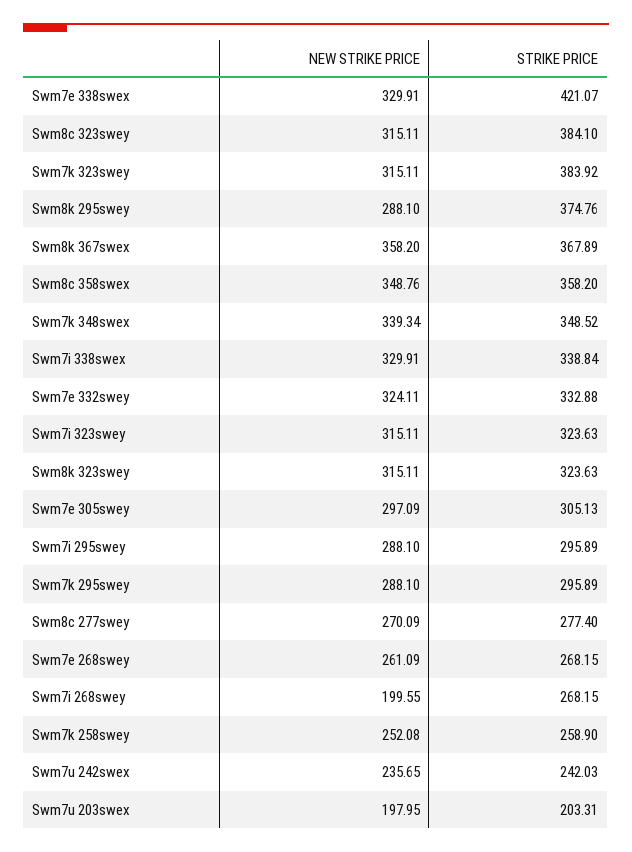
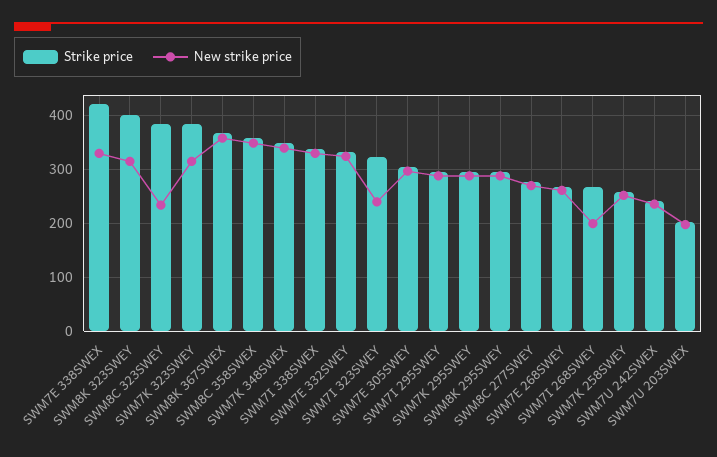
NEW STRIKE PRICE, Swm8c 323swey: 315.11 -> 240
STRIKE PRICE, Swm8k 295swey: 374.76 -> 300
NEW STRIKE PRICE, Swm7i 323swey: 315.11 -> 240
STRIKE PRICE, Swm8k 323swey: 323.63 -> 400

